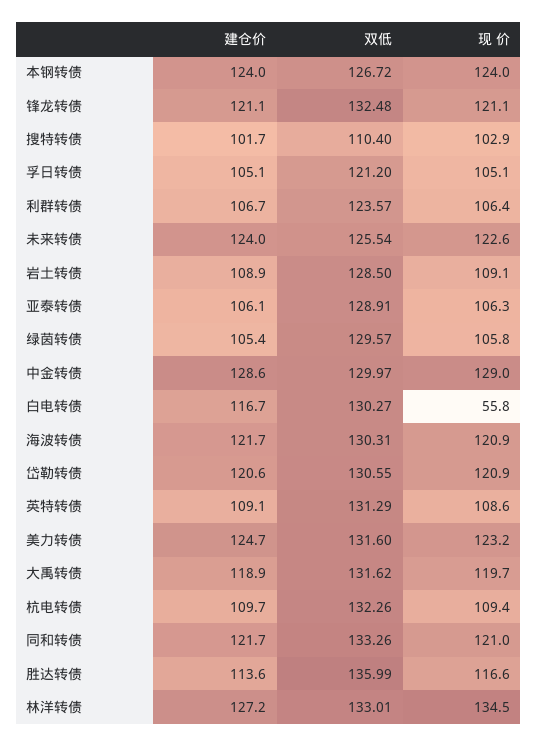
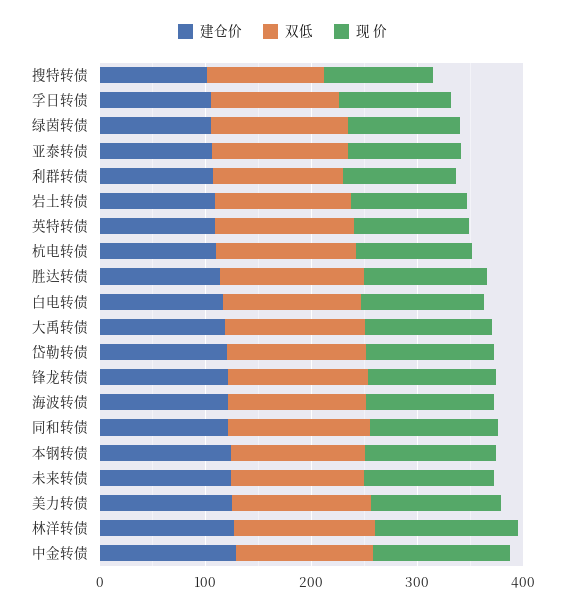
现 价, 白电转债: 55.8 -> 120

